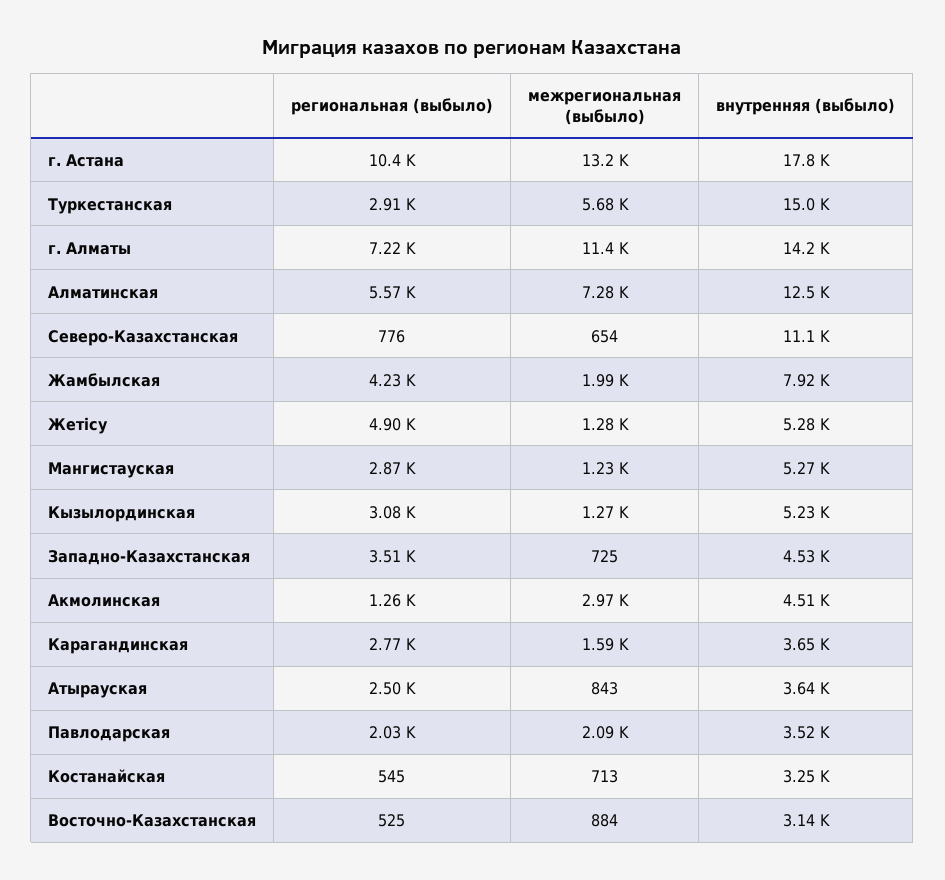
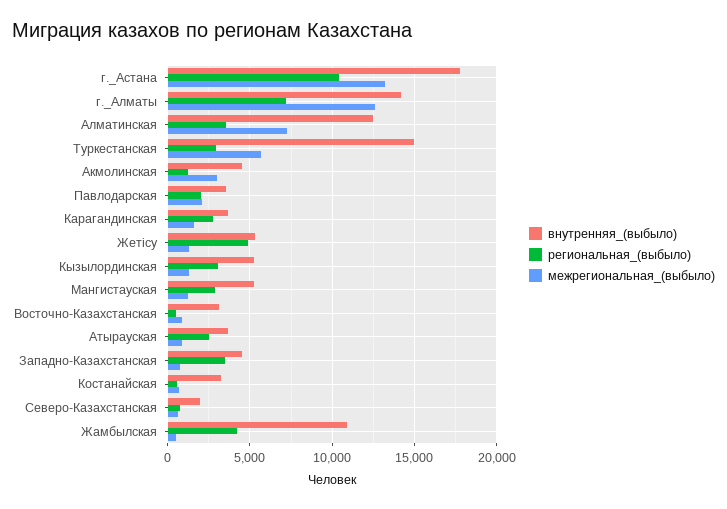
межрегиональная (выбыло), г. Алматы: 11400 -> 12500
региональная (выбыло), Алматинская: 5570 -> 3500
внутренняя (выбыло), Северо-Казахстанская: 11100 -> 2000
межрегиональная (выбыло), Жамбылская: 1990 -> 500
внутренняя (выбыло), Жамбылская: 7920 -> 11000

